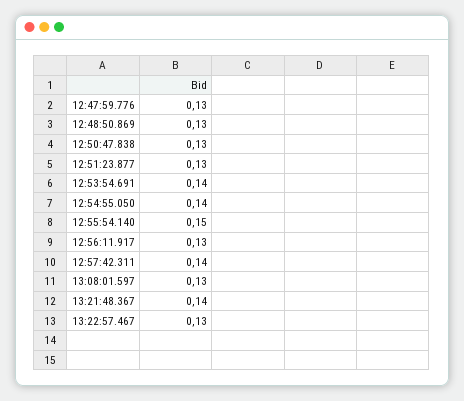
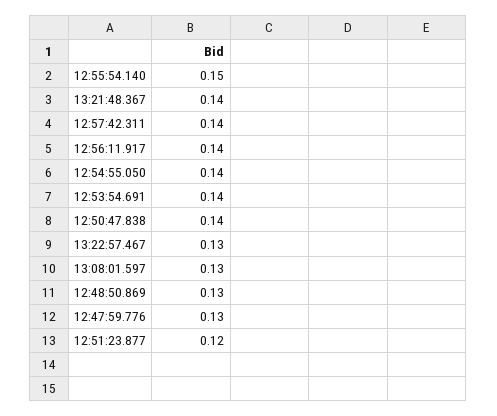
12:50:47.838: 0.13 -> 0.14
12:51:23.877: 0.13 -> 0.12
12:56:11.917: 0.13 -> 0.14

